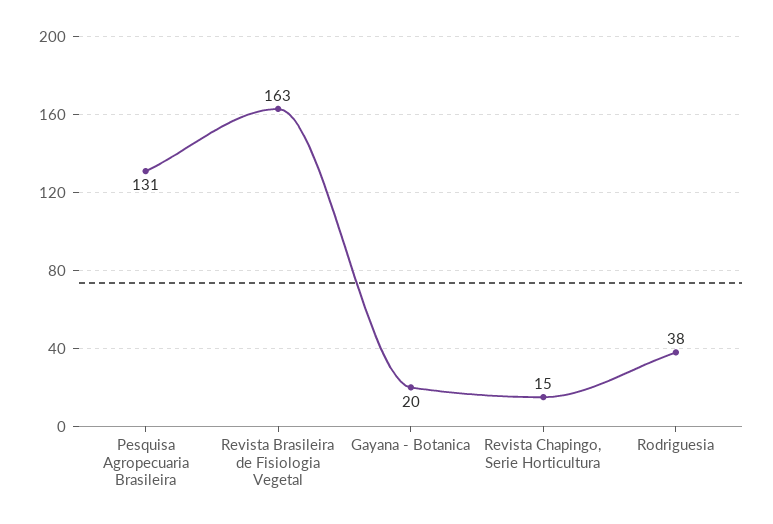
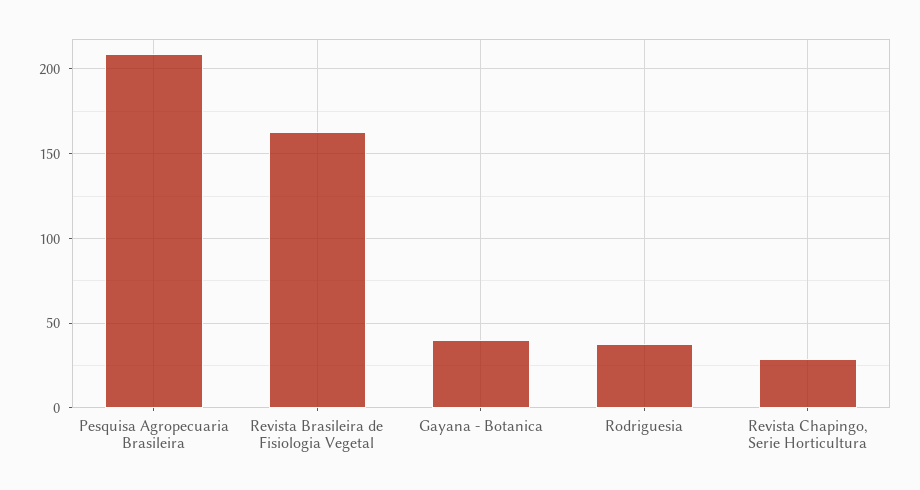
Pesquisa Agropecuaria Brasileira: 131 -> 210
Gayana - Botanica: 20 -> 40
Revista Chapingo, Serie Horticultura: 15 -> 30

